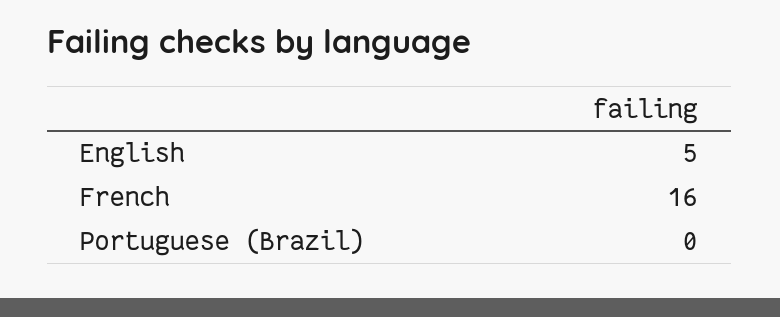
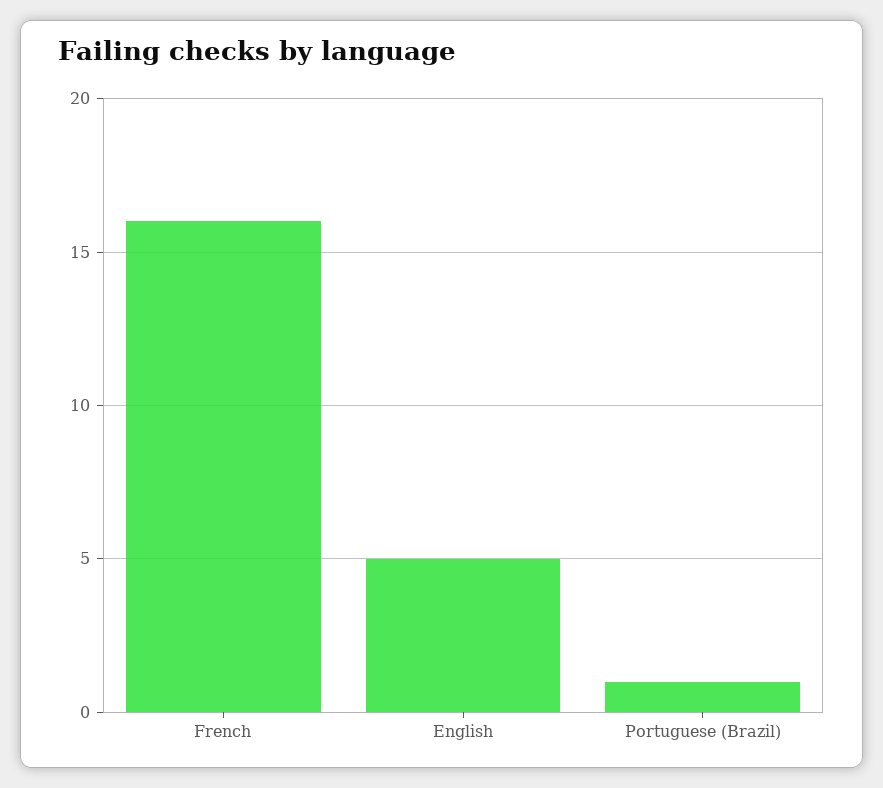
Portuguese (Brazil): 0 -> 1

